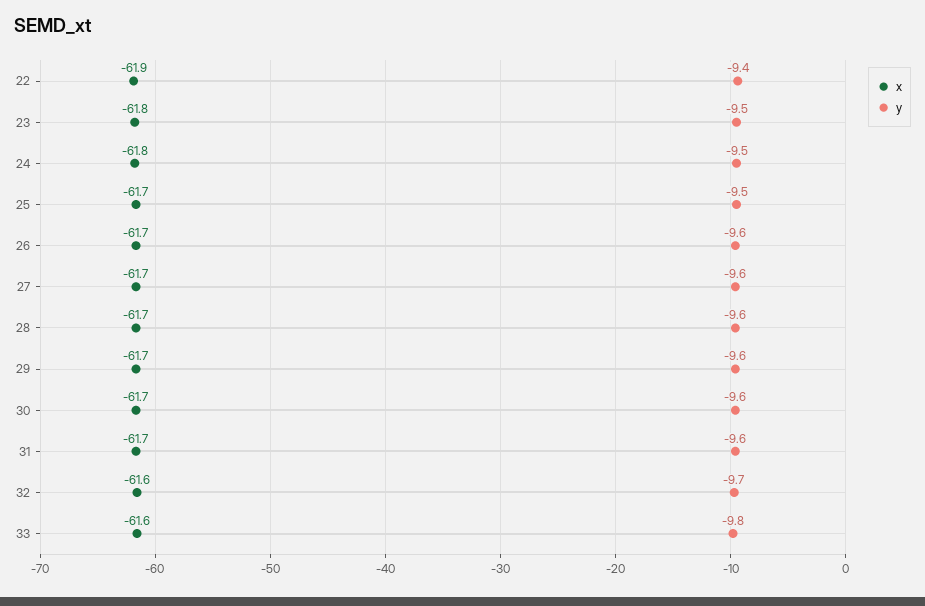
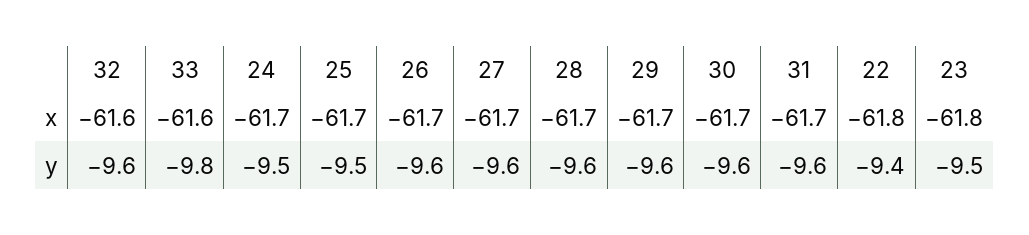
x, 22: -61.9 -> -61.8
x, 24: -61.8 -> -61.7
y, 32: -9.7 -> -9.6

